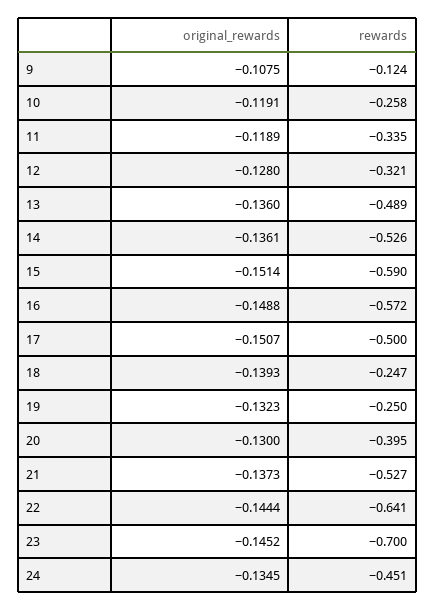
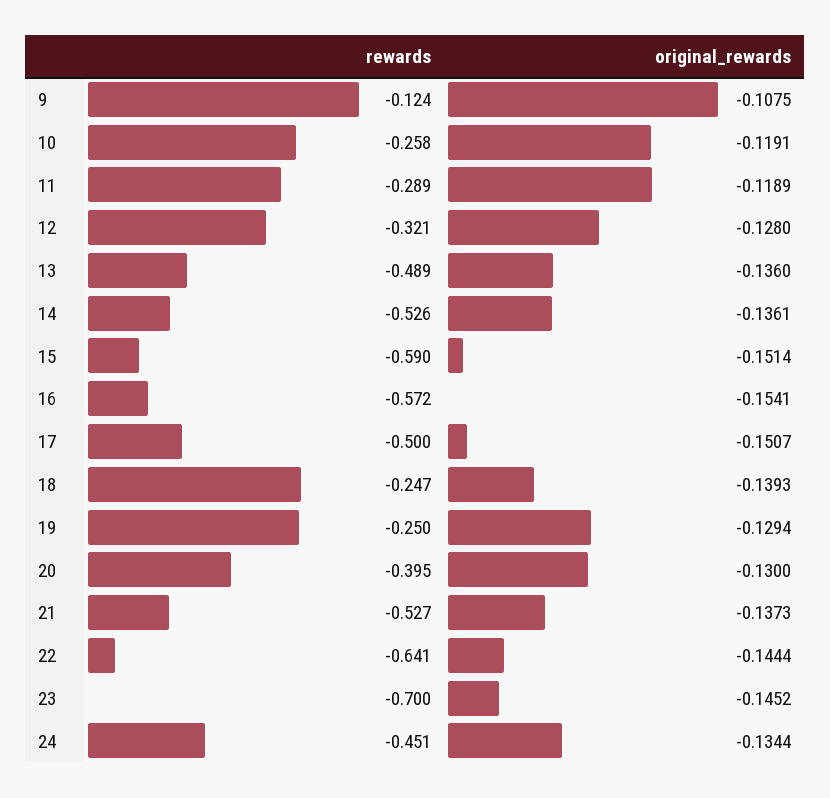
rewards, 11: -0.335 -> -0.289
original_rewards, 16: -0.1488 -> -0.1541
original_rewards, 19: -0.1323 -> -0.1294
original_rewards, 24: -0.1345 -> -0.1344

